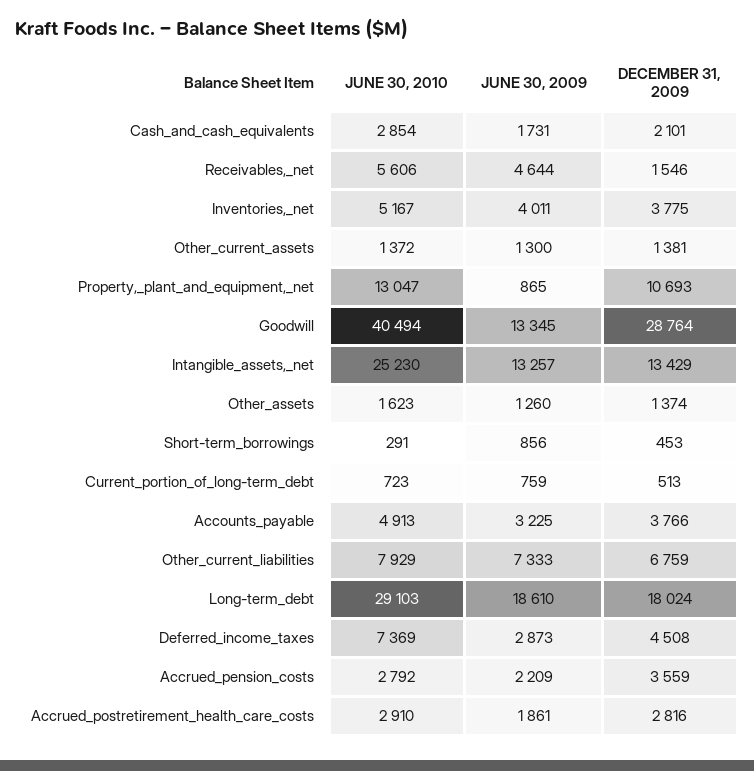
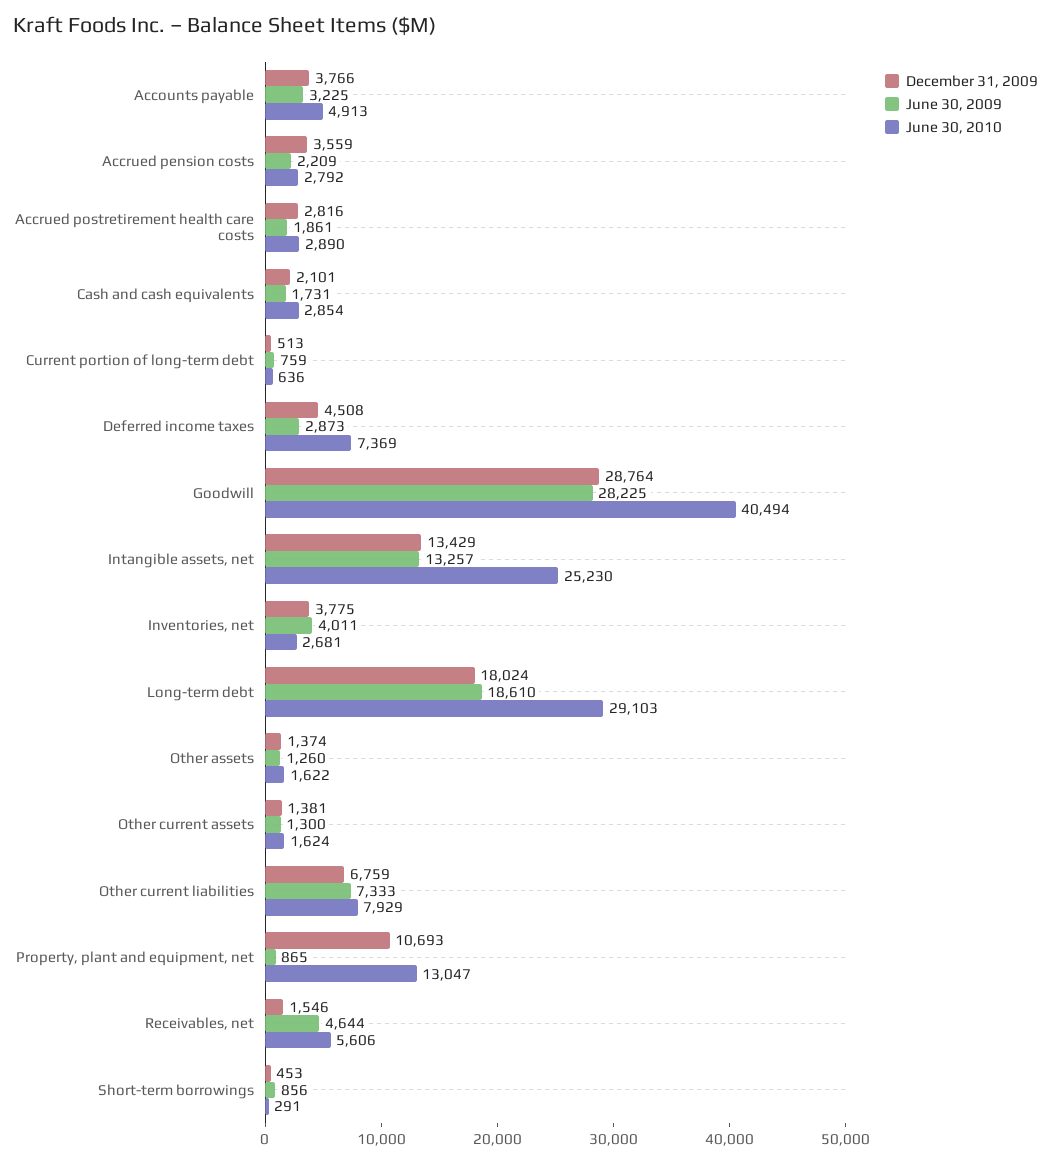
JUNE 30, 2010, Inventories,_net: 5167 -> 2681
JUNE 30, 2010, Other_current_assets: 1372 -> 1624
JUNE 30, 2009, Goodwill: 13345 -> 28225
JUNE 30, 2010, Other_assets: 1623 -> 1622
JUNE 30, 2010, Current_portion_of_long-term_debt: 723 -> 636
JUNE 30, 2010, Accrued_postretirement_health_care_costs: 2910 -> 2890

